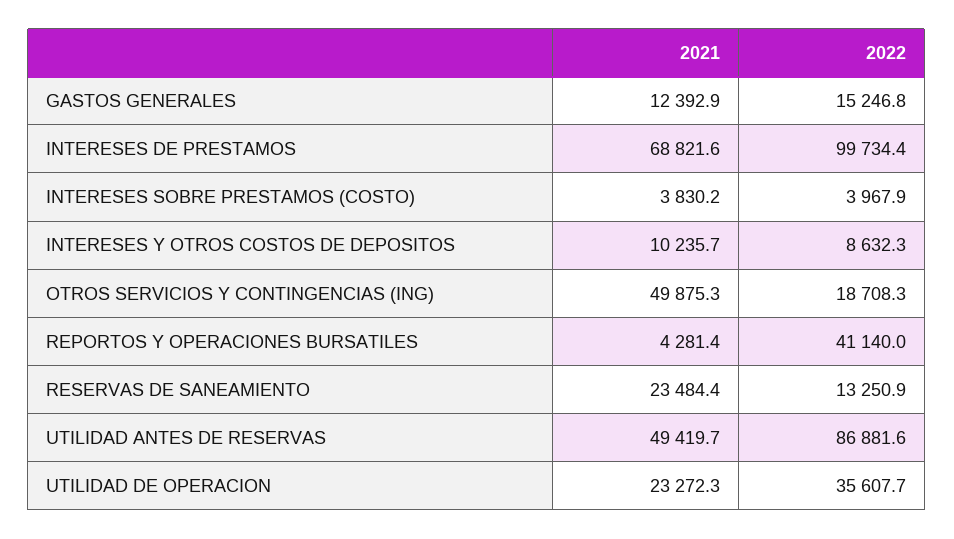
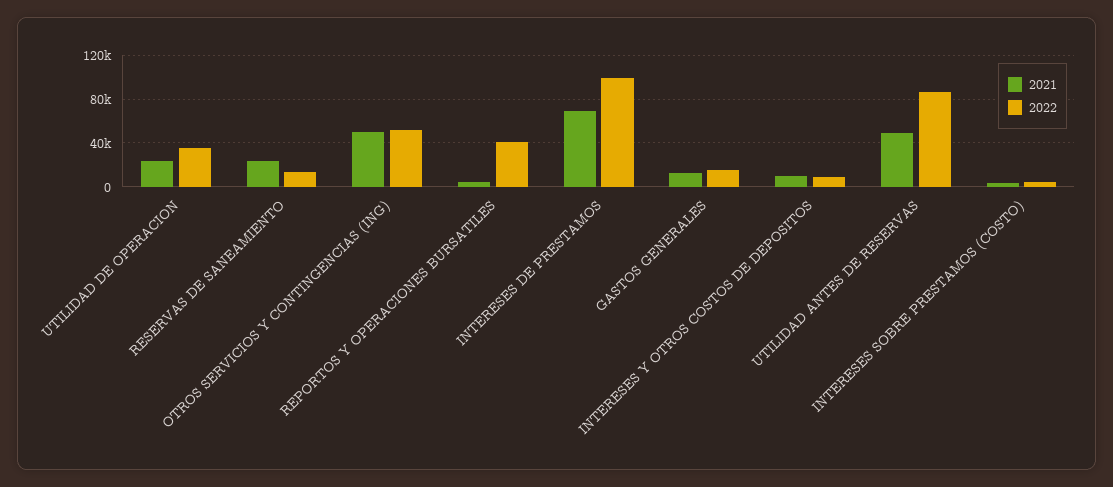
2022, OTROS SERVICIOS Y CONTINGENCIAS (ING): 18708.3 -> 50000

